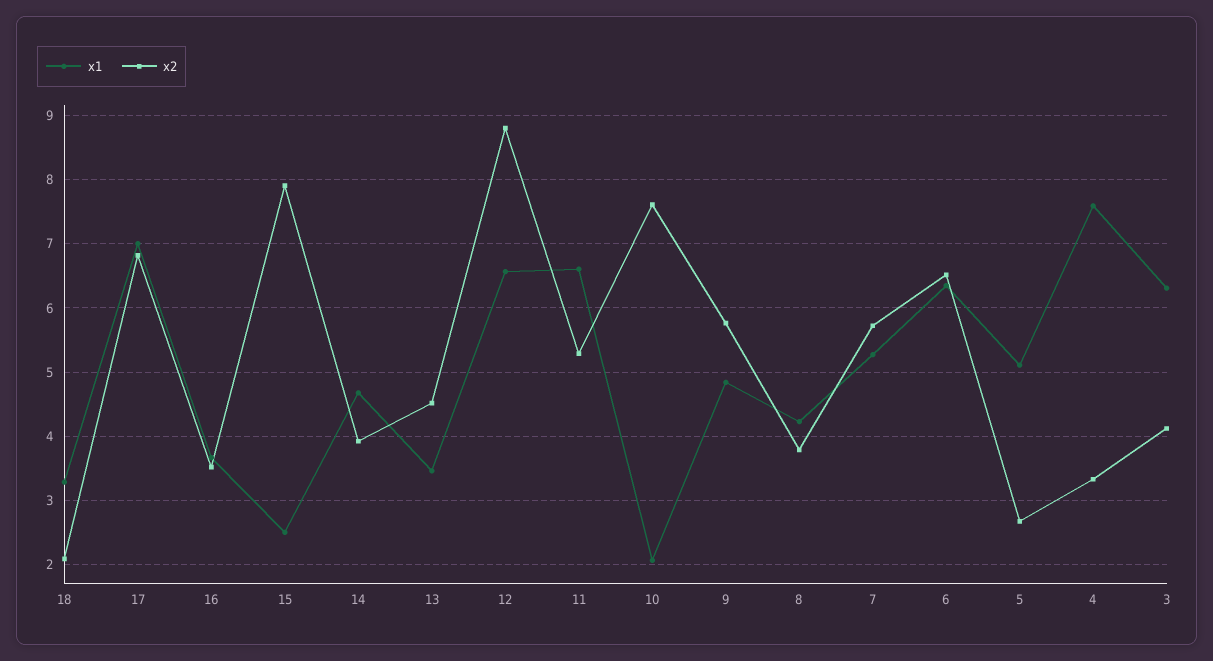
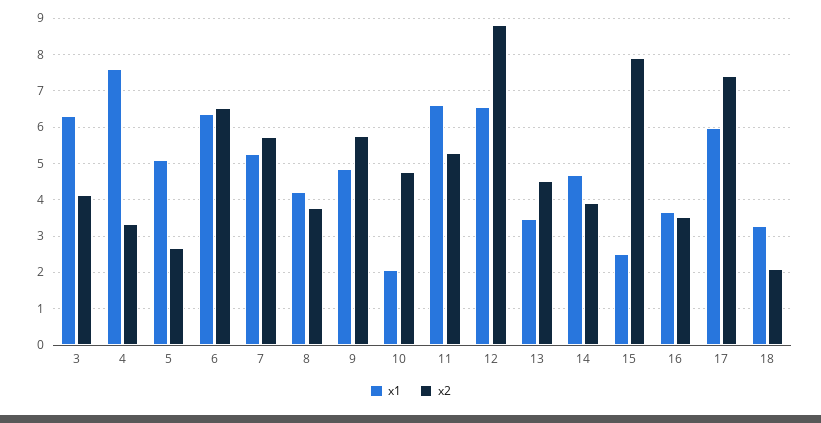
x1, 17: 7 -> 6
x2, 17: 6.8 -> 7.4
x2, 10: 7.6 -> 4.8

